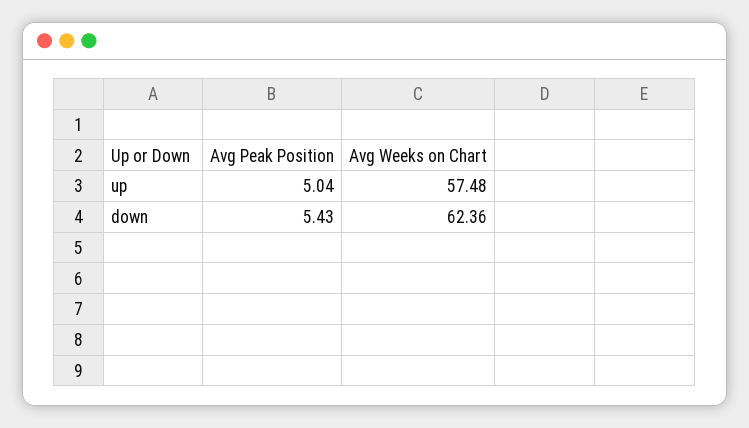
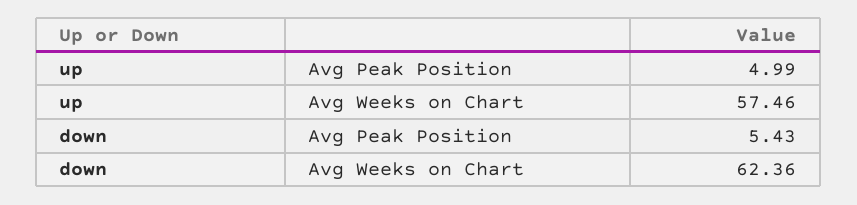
Avg Peak Position, up: 5.04 -> 4.99
Avg Weeks on Chart, up: 57.48 -> 57.46

